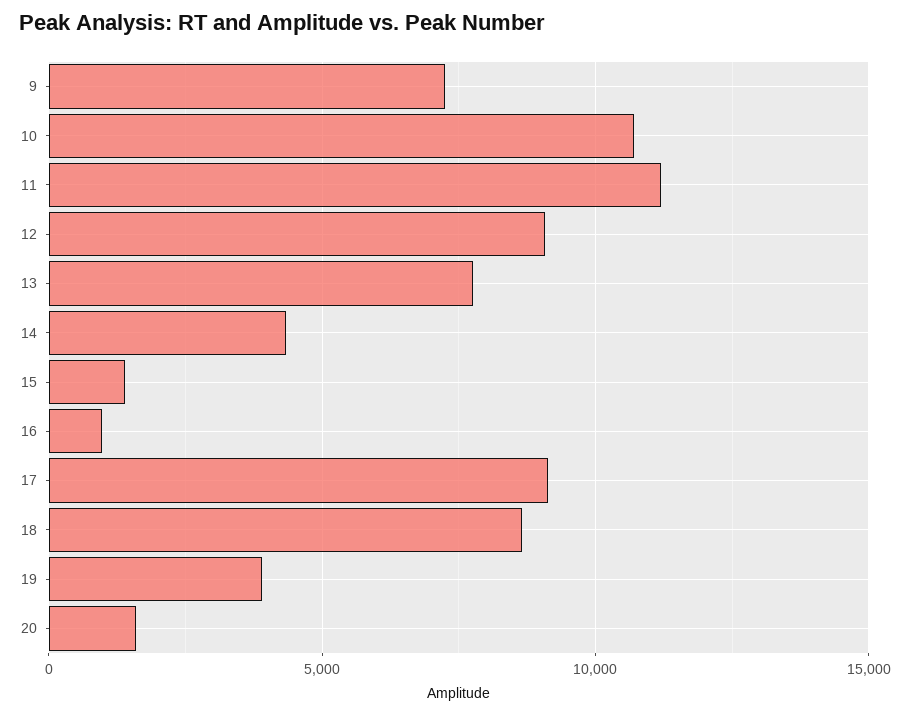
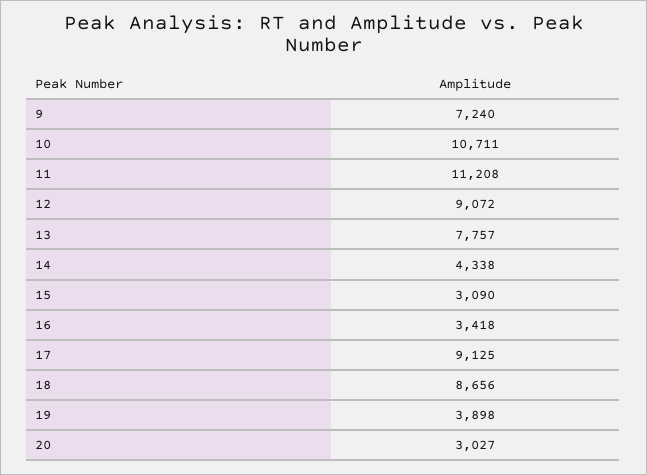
15: 1500 -> 3090
16: 1000 -> 3418
20: 1500 -> 3027

